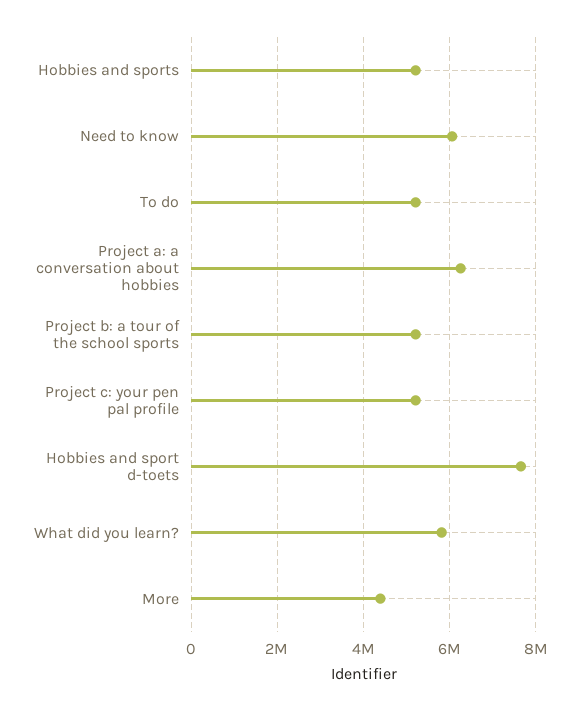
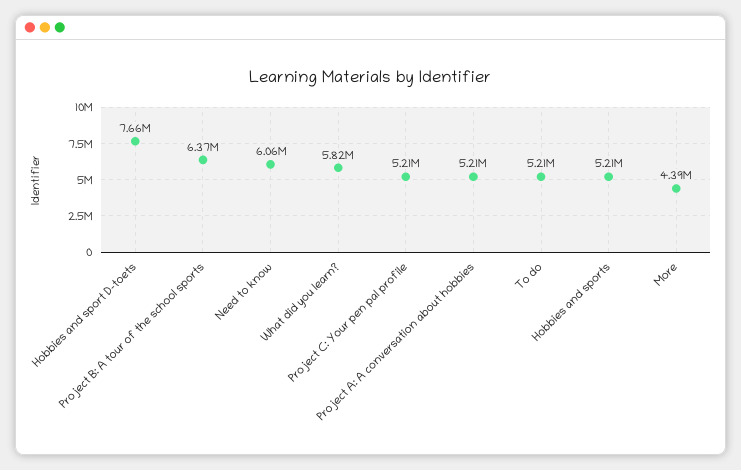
Project a: a conversation about hobbies: 6200000 -> 5210000
Project b: a tour of the school sports: 5200000 -> 6370000

